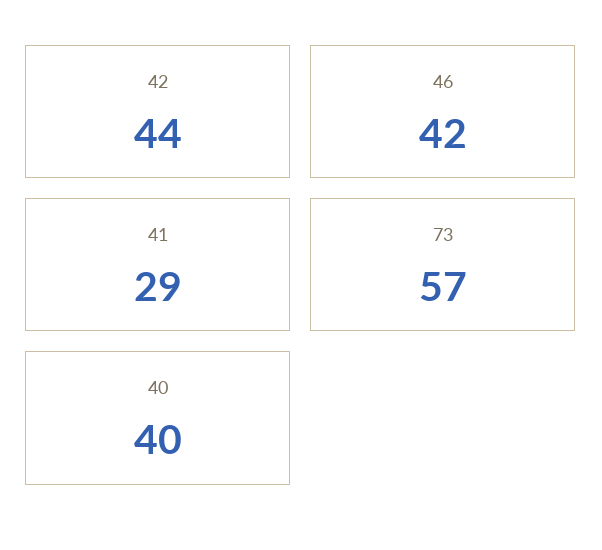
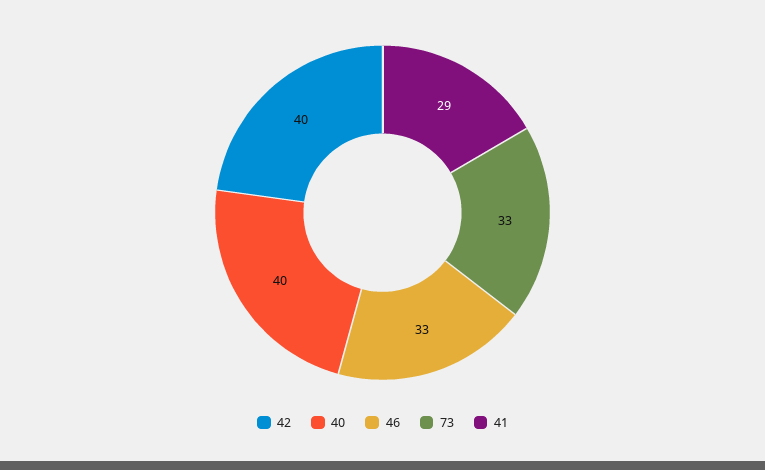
42: 44 -> 40
46: 42 -> 33
73: 57 -> 33

